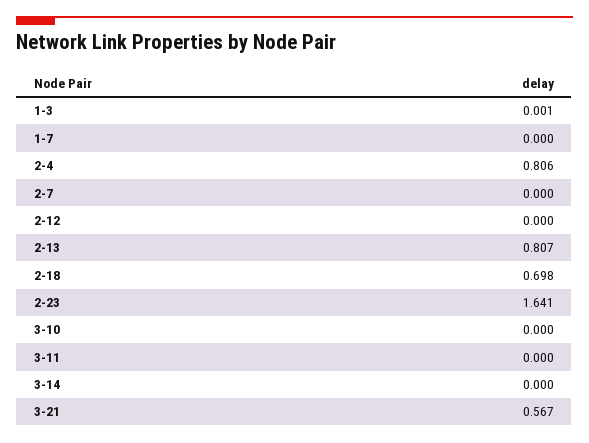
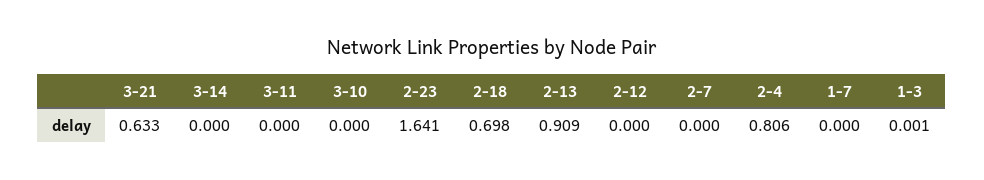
2-13: 0.807 -> 0.909
3-21: 0.567 -> 0.633

